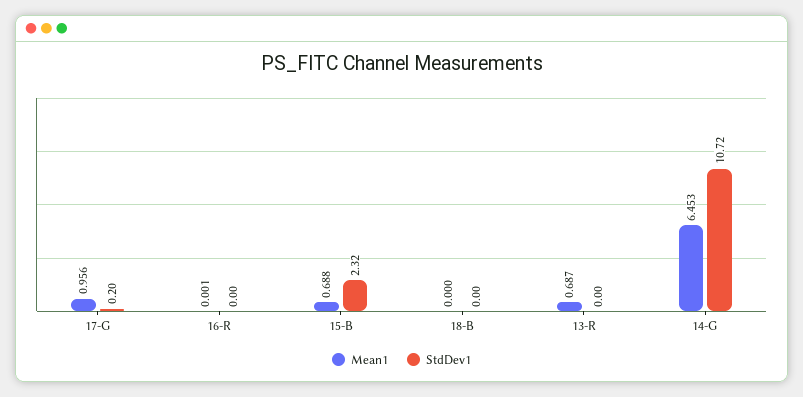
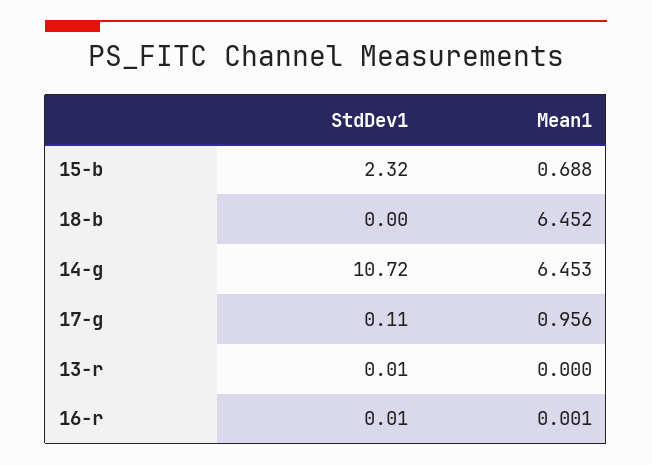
StdDev1, 17-G: 0.2 -> 0.11
StdDev1, 16-R: 0 -> 0.01
Mean1, 18-B: 0 -> 6.452
Mean1, 13-R: 0.687 -> 0
StdDev1, 13-R: 0 -> 0.01

